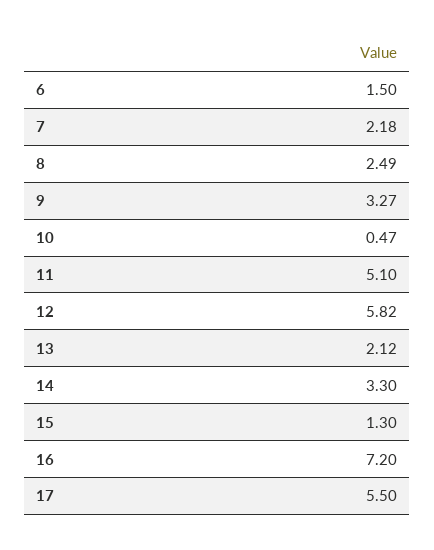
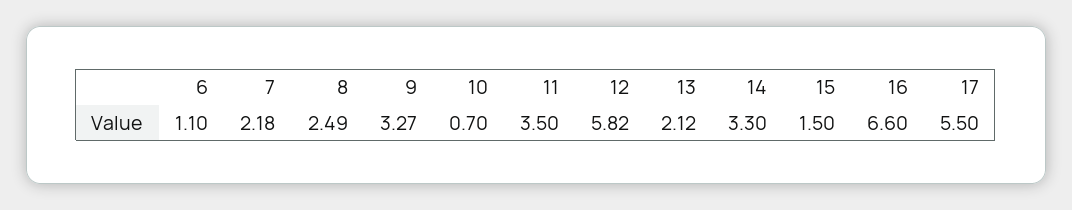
6: 1.5 -> 1.1
10: 0.47 -> 0.7
11: 5.1 -> 3.5
15: 1.3 -> 1.5
16: 7.2 -> 6.6

